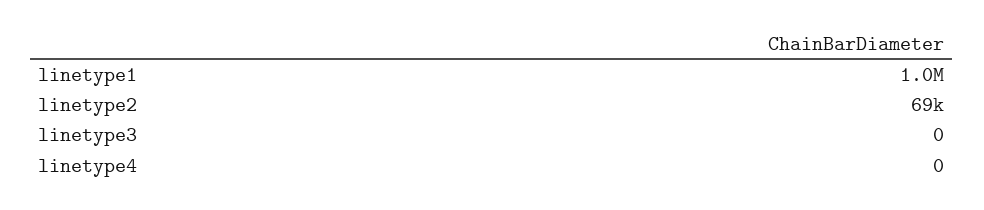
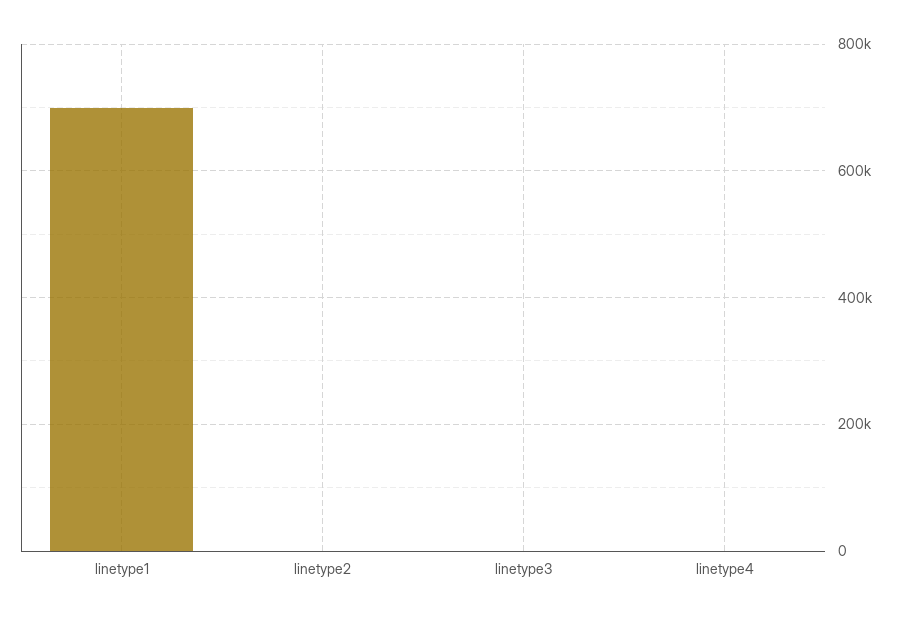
linetype1: 1000000 -> 700000
linetype2: 69000 -> 0

